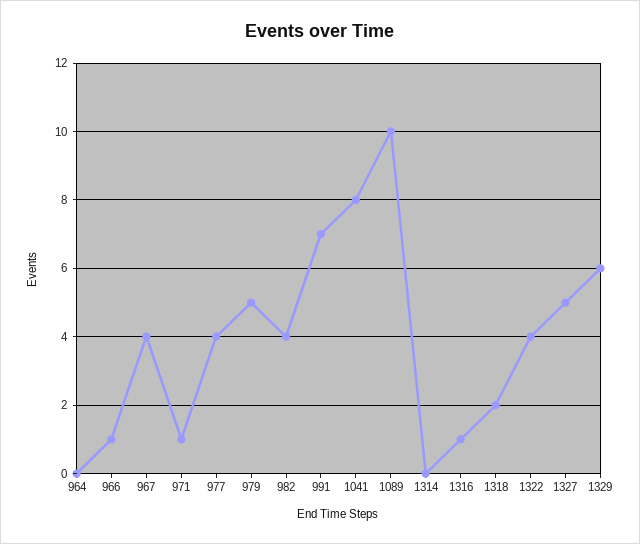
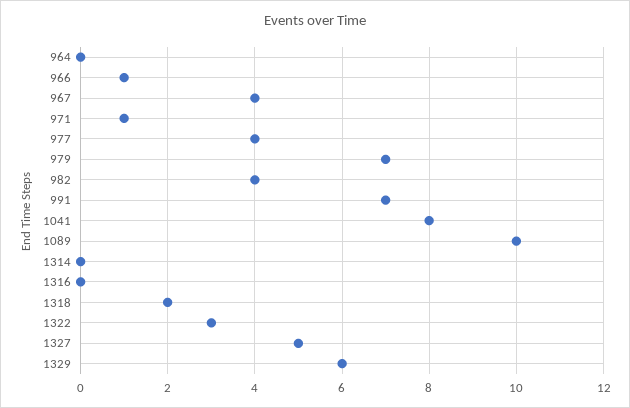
979: 5 -> 7
1316: 1 -> 0
1322: 4 -> 3

